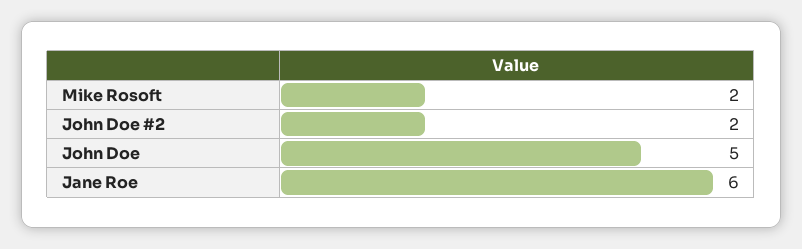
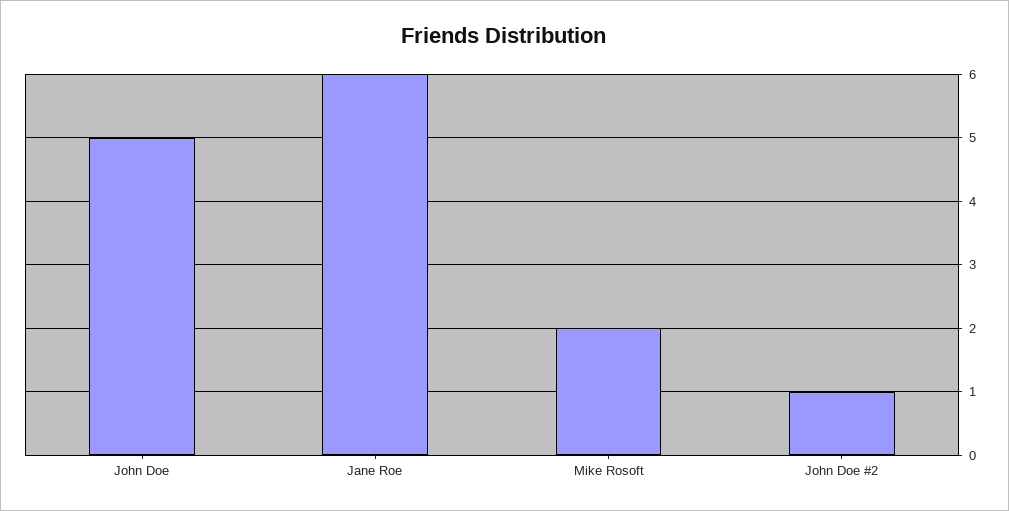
John Doe #2: 2 -> 1

